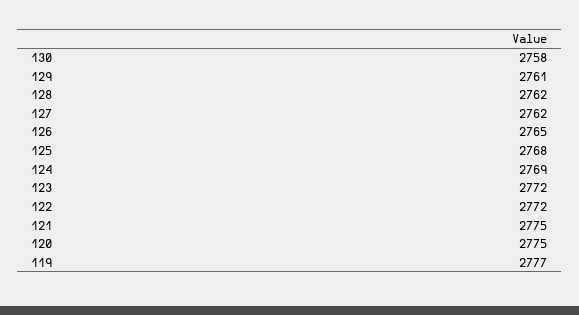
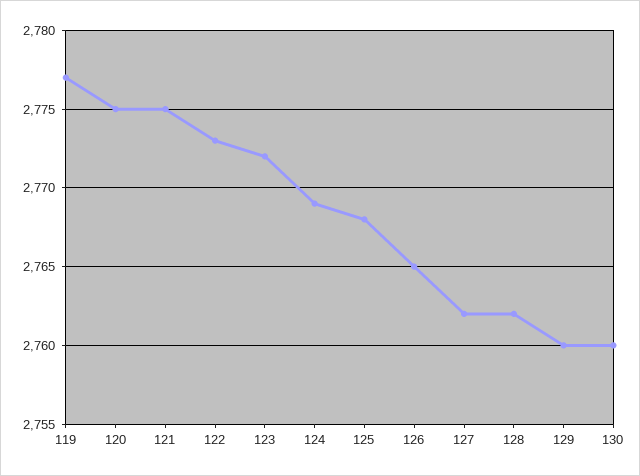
130: 2758 -> 2760
129: 2761 -> 2760
122: 2772 -> 2773

